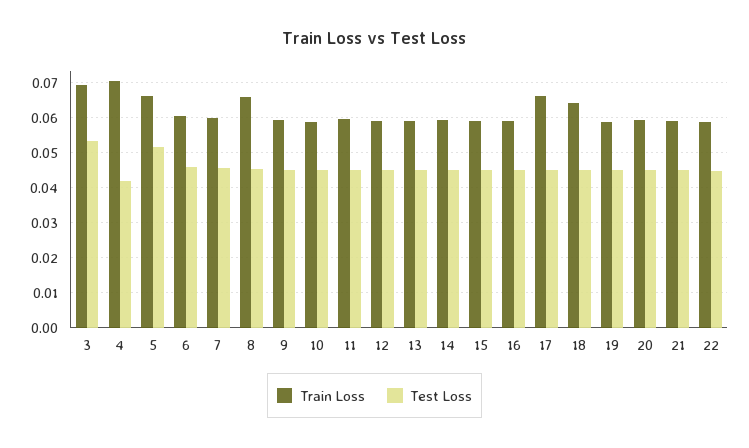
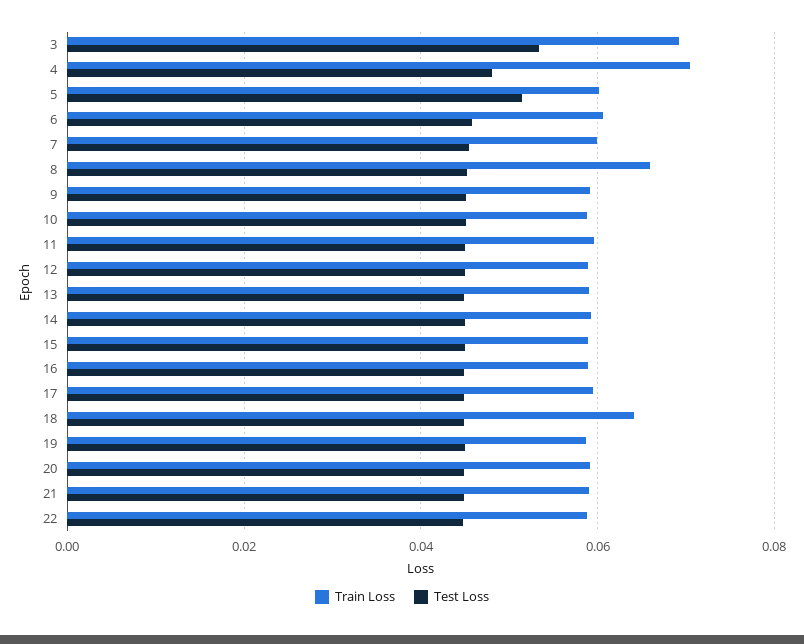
Test Loss, 4: 0.042 -> 0.048
Train Loss, 5: 0.066 -> 0.06
Train Loss, 17: 0.066 -> 0.06

